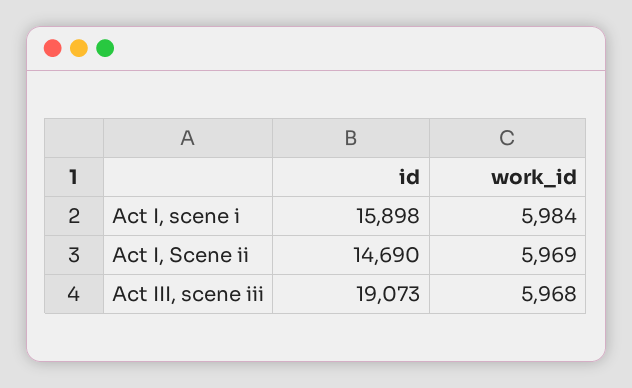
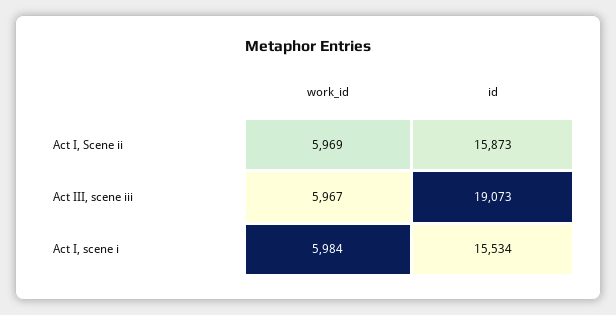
id, Act I, scene i: 15898 -> 15534
id, Act I, Scene ii: 14690 -> 15873
work_id, Act III, scene iii: 5968 -> 5967

